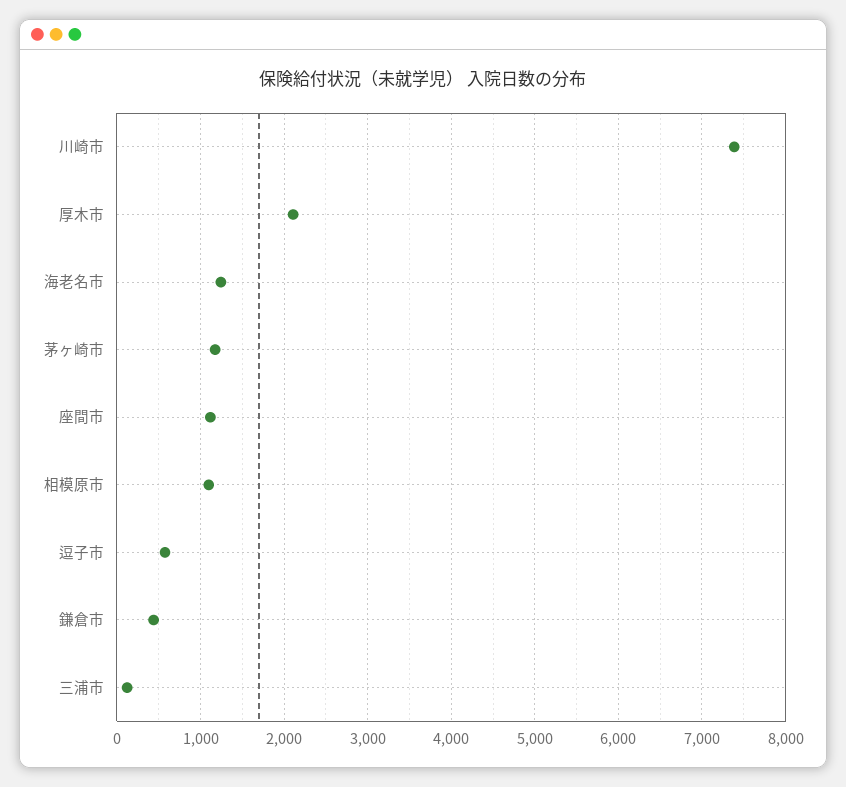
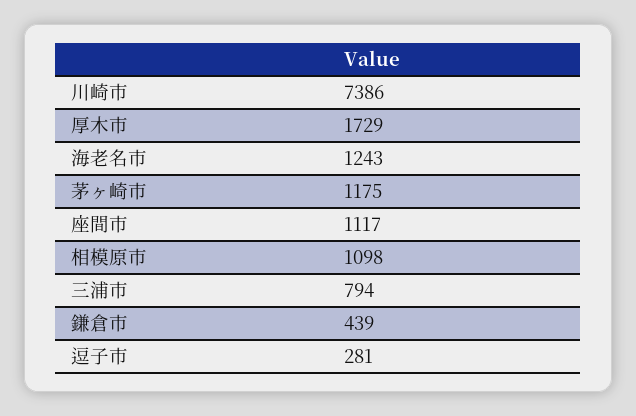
厚木市: 2100 -> 1729
逗子市: 600 -> 281
三浦市: 100 -> 794

